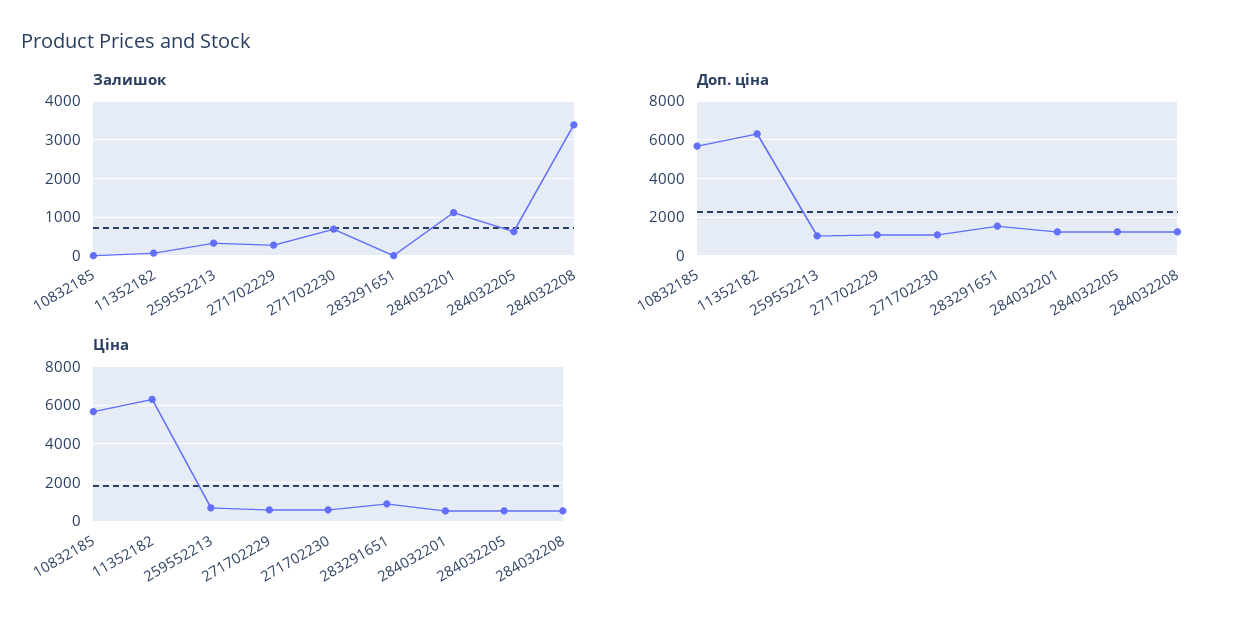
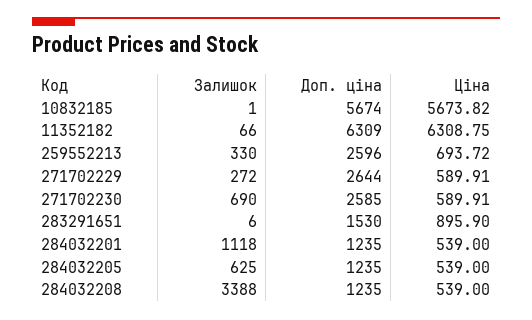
Доп. ціна, 259552213: 1000 -> 2596
Доп. ціна, 271702229: 1000 -> 2644
Доп. ціна, 271702230: 1000 -> 2585

